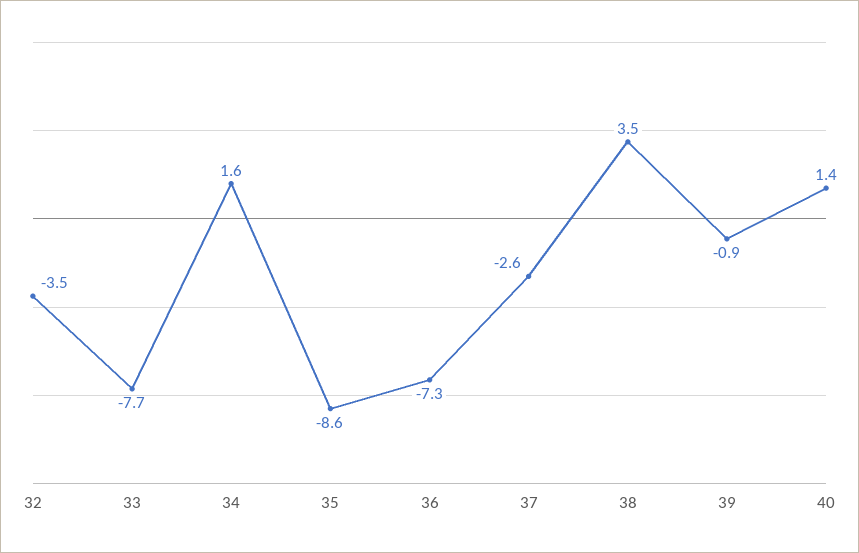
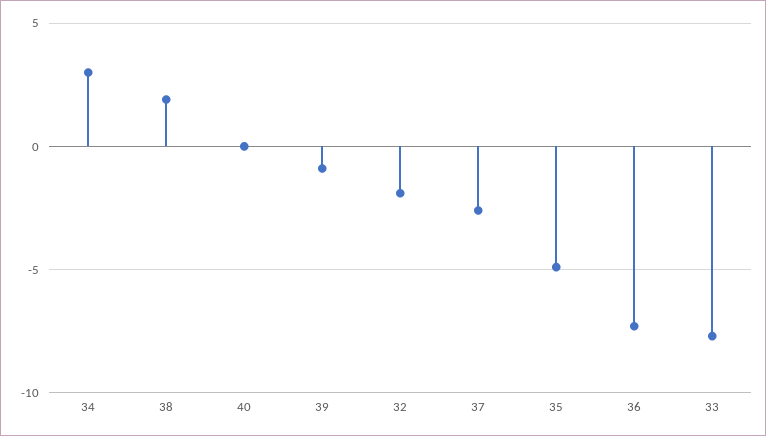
32: -3.5 -> -2
34: 1.6 -> 3
35: -8.6 -> -5
38: 3.5 -> 2
40: 1.4 -> 0

